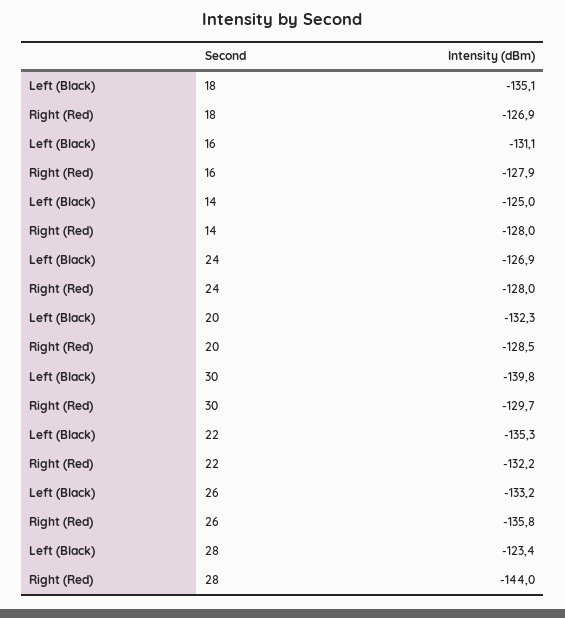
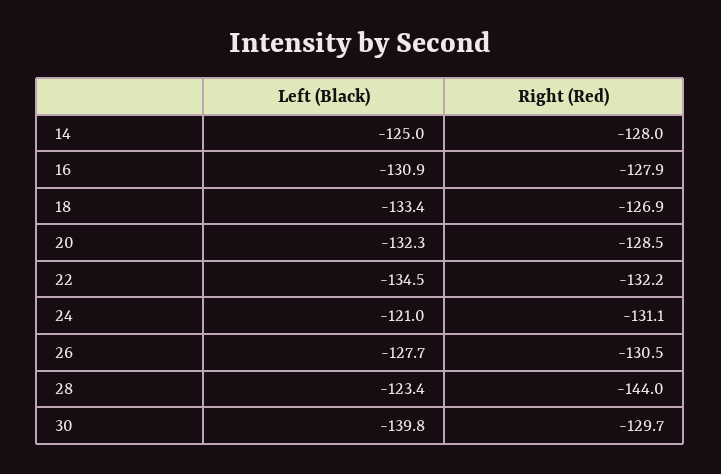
Left (Black), 18: -135.1 -> -133.4
Left (Black), 16: -131.1 -> -130.9
Left (Black), 24: -126.9 -> -121
Right (Red), 24: -128 -> -131.1
Left (Black), 22: -135.3 -> -134.5
Left (Black), 26: -133.2 -> -127.7
Right (Red), 26: -135.8 -> -130.5

